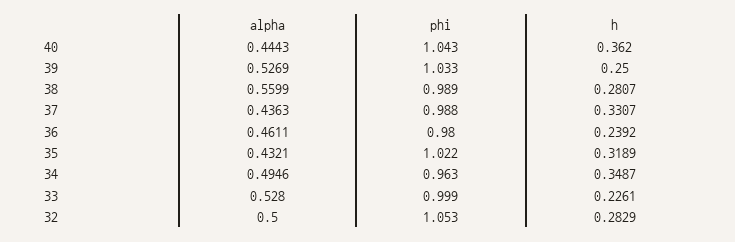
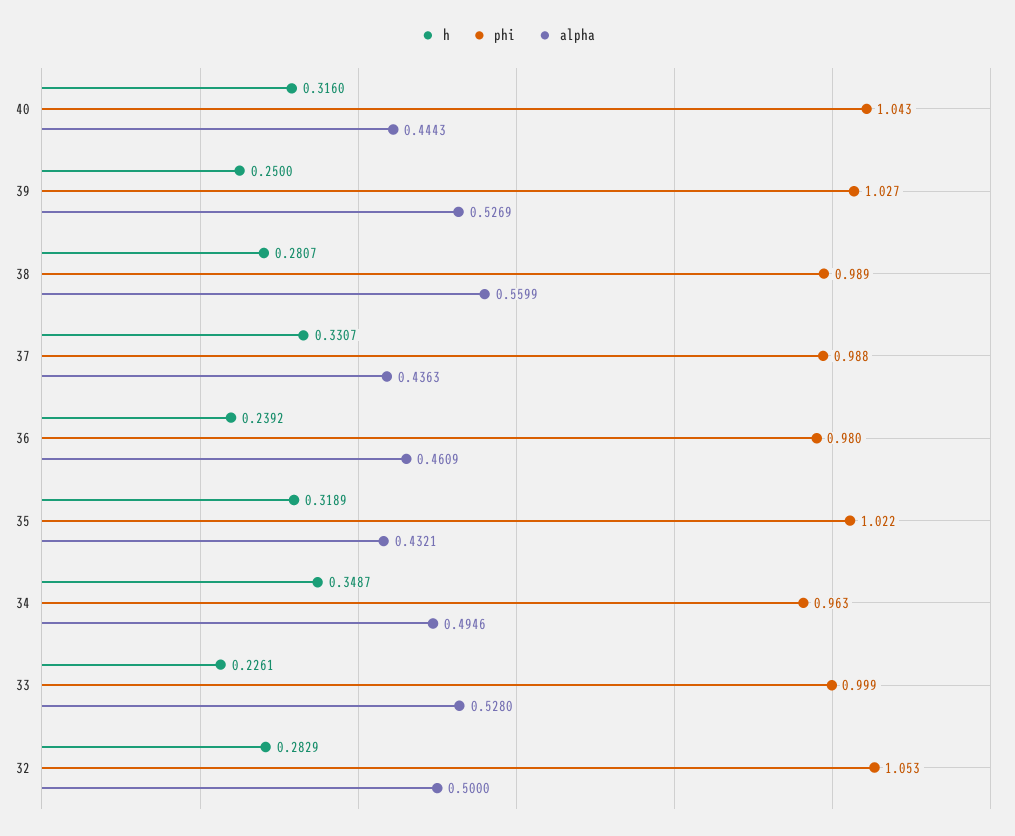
h, 40: 0.362 -> 0.316
phi, 39: 1.033 -> 1.027
alpha, 36: 0.4611 -> 0.4609

